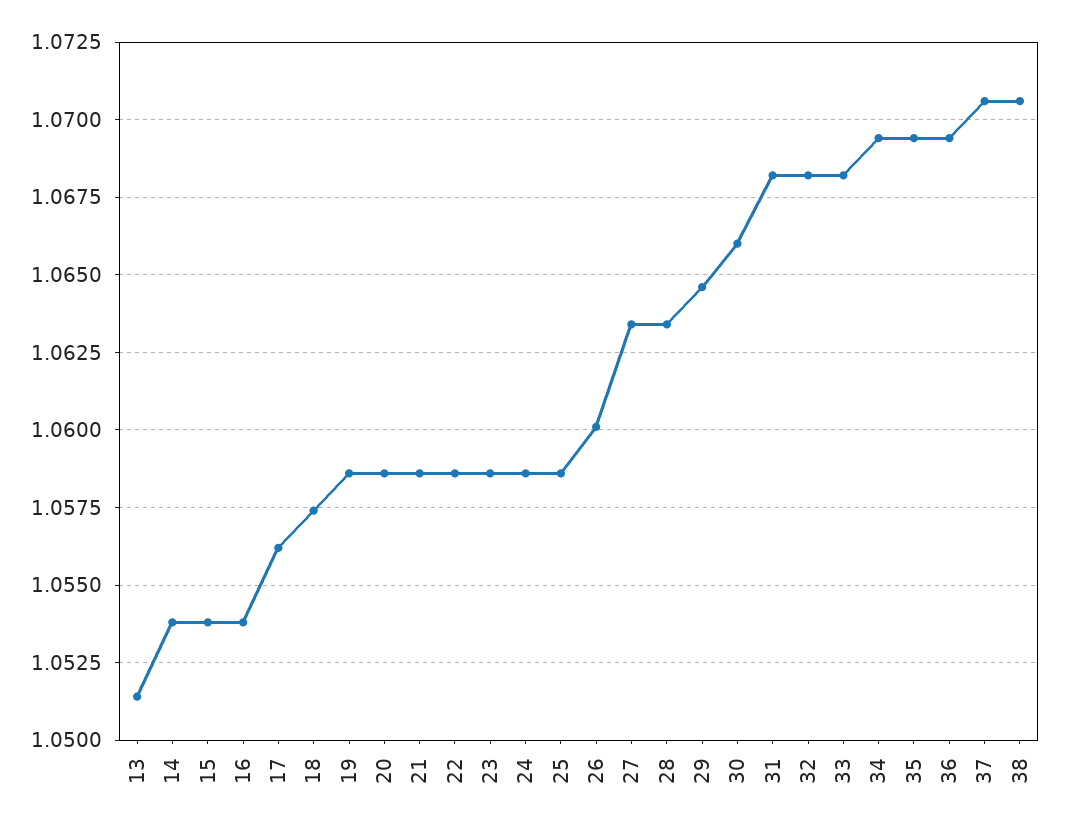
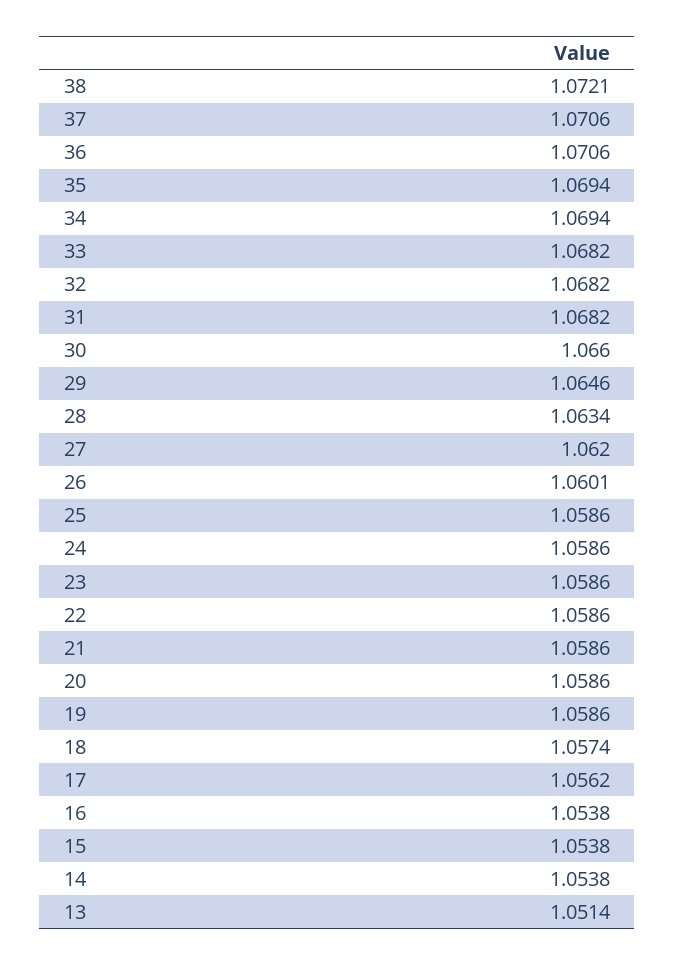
27: 1.0635 -> 1.062
36: 1.0695 -> 1.0706
38: 1.0705 -> 1.0721

